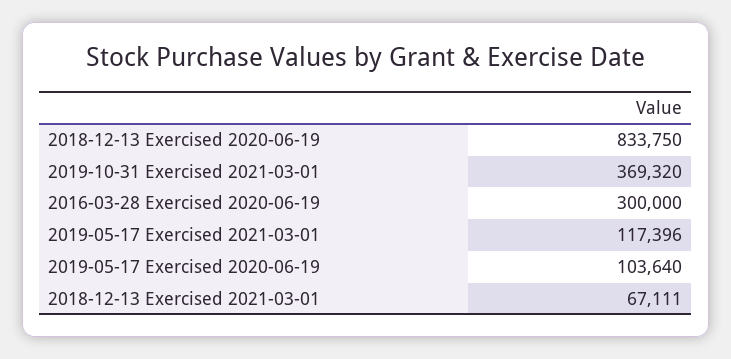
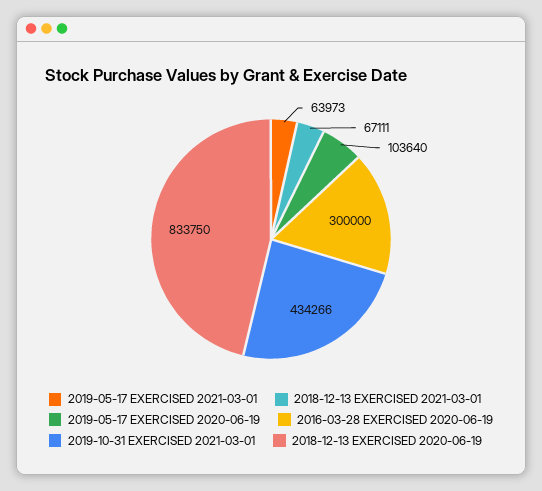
2019-10-31 Exercised 2021-03-01: 369320 -> 434266
2019-05-17 Exercised 2021-03-01: 117396 -> 63973

